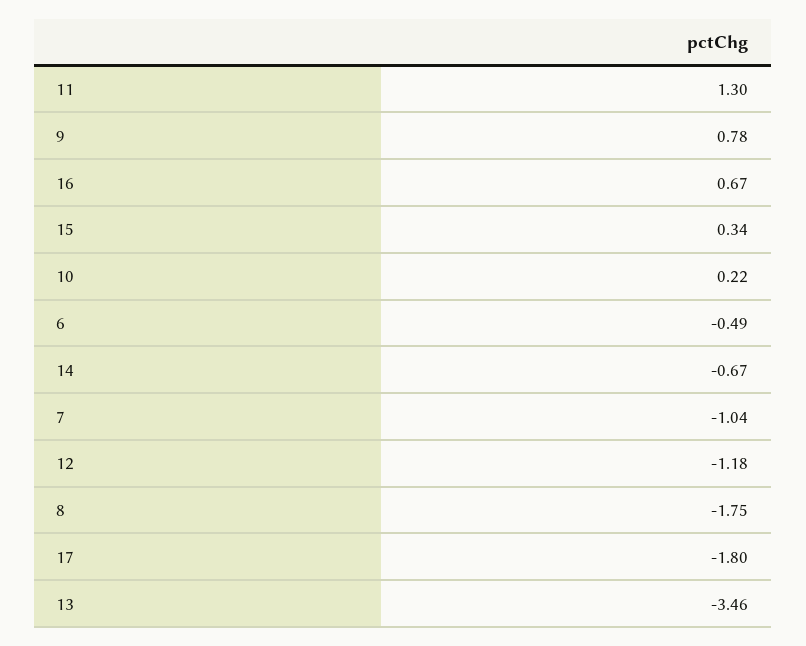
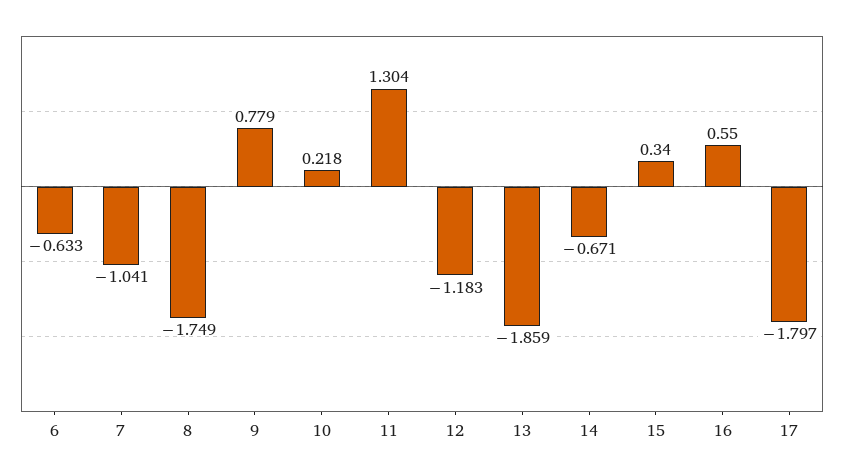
16: 0.67 -> 0.55
6: -0.49 -> -0.633
13: -3.46 -> -1.859

